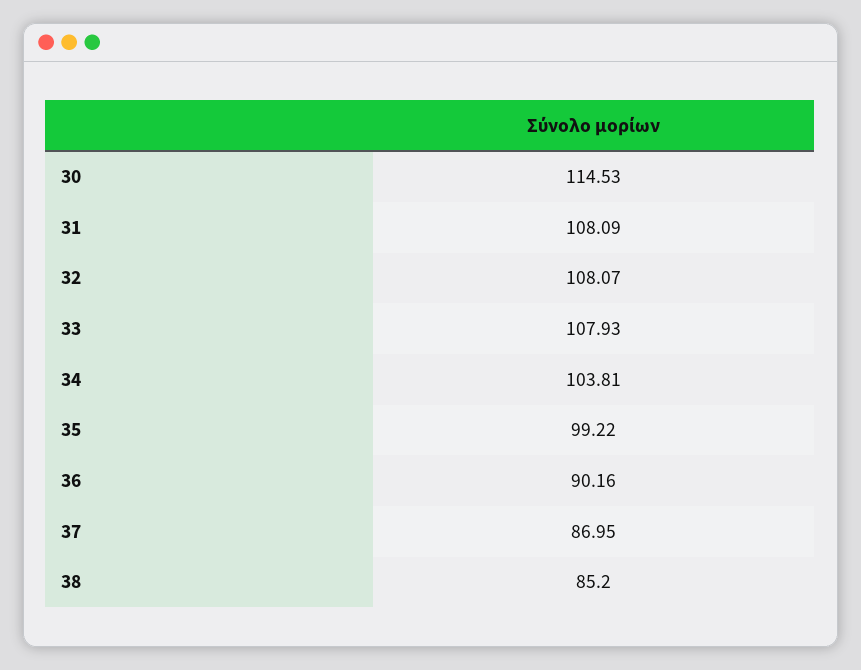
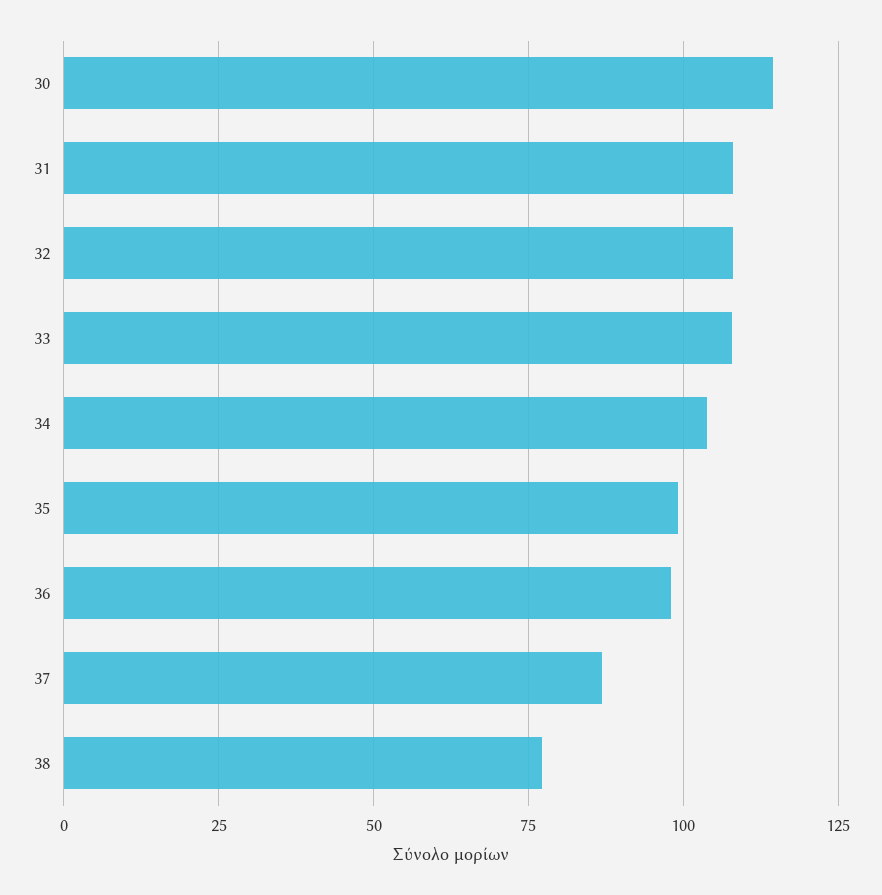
36: 90.16 -> 97.5
38: 85.2 -> 77.5

